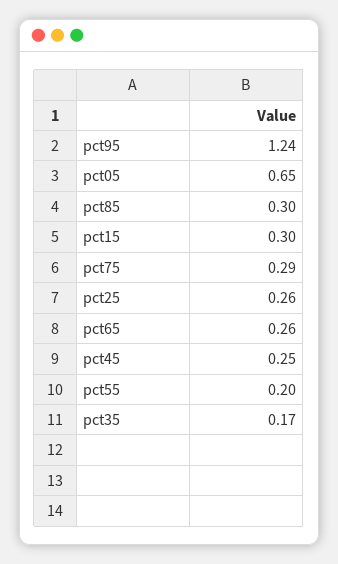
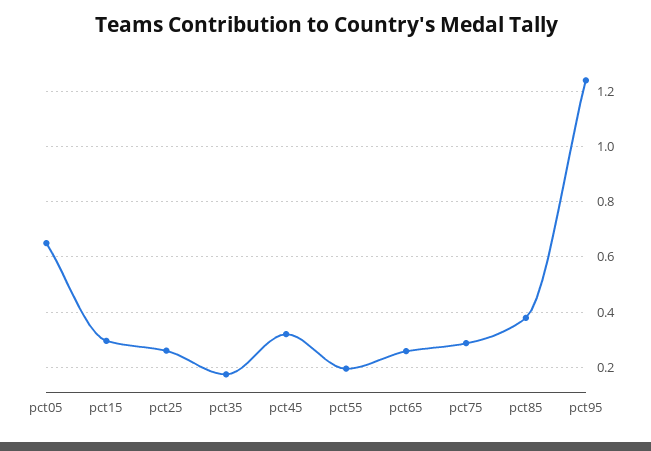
pct85: 0.3 -> 0.375
pct45: 0.25 -> 0.325

